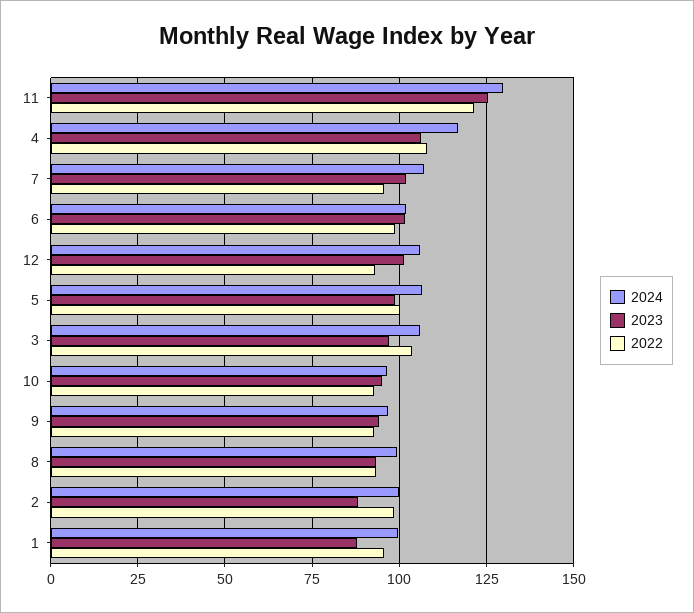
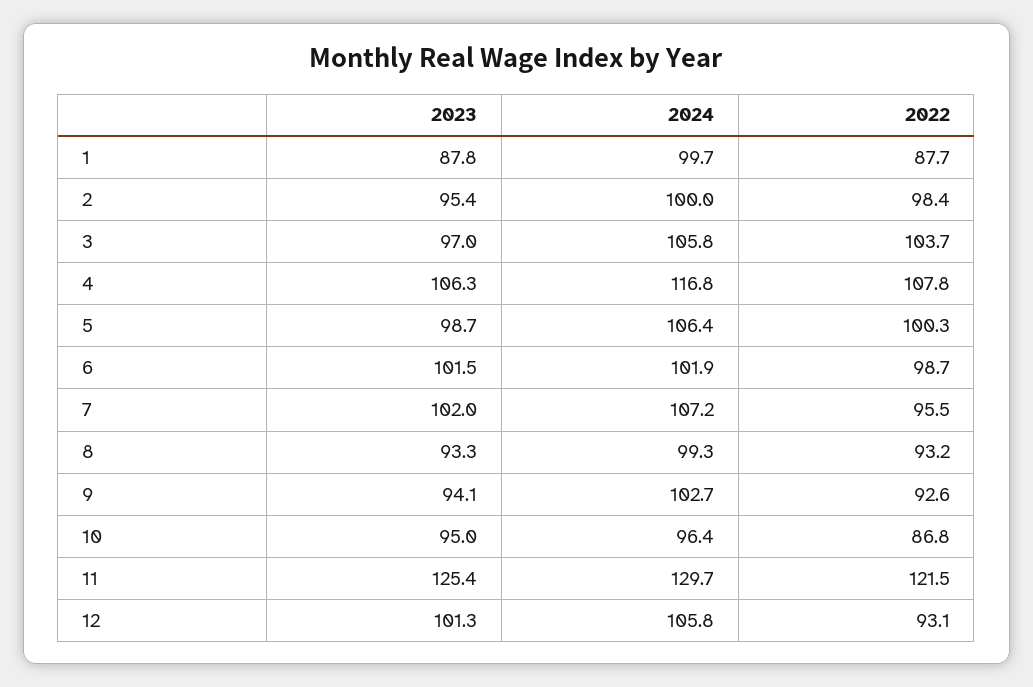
2022, 10: 92.5 -> 86.8
2024, 9: 97.5 -> 102.7
2023, 2: 87.5 -> 95.4
2022, 1: 95 -> 87.7

